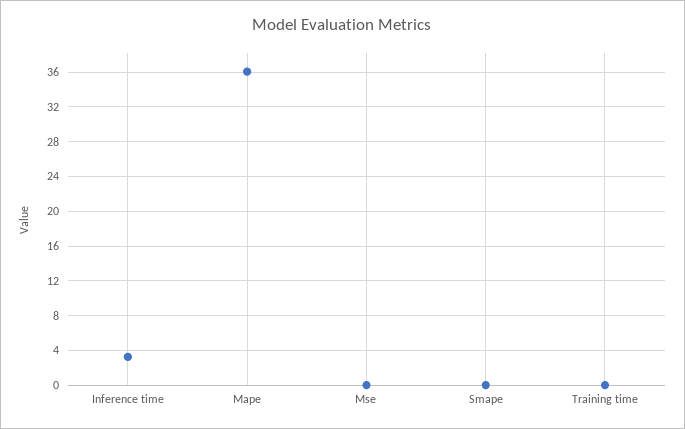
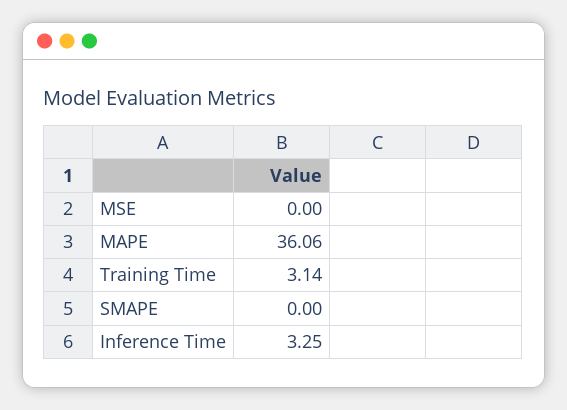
Training time: 0 -> 3.14

